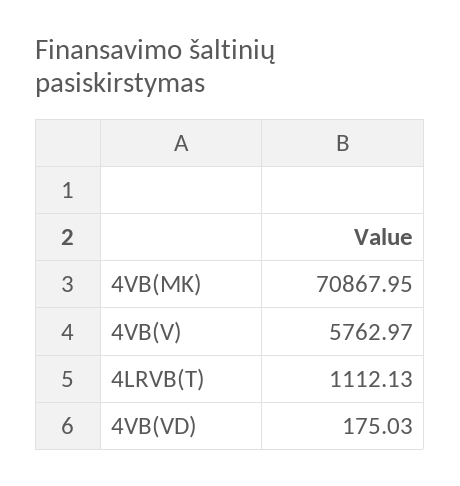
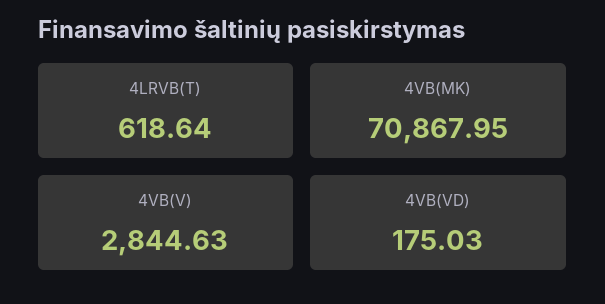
4VB(V): 5762.97 -> 2844.63
4LRVB(T): 1112.13 -> 618.64

